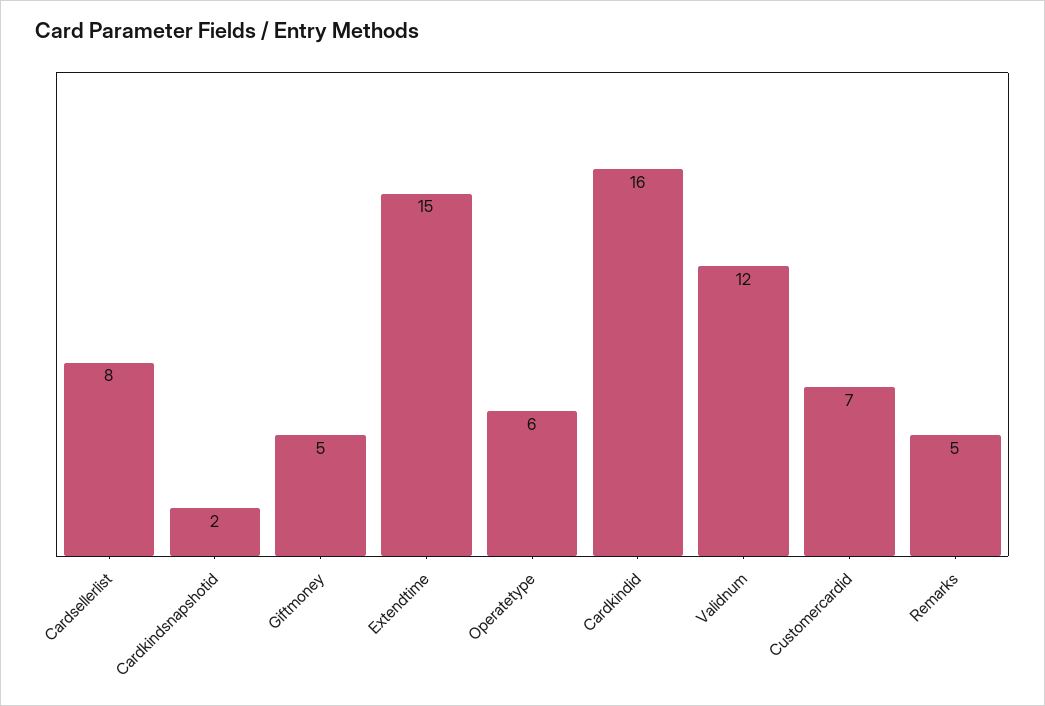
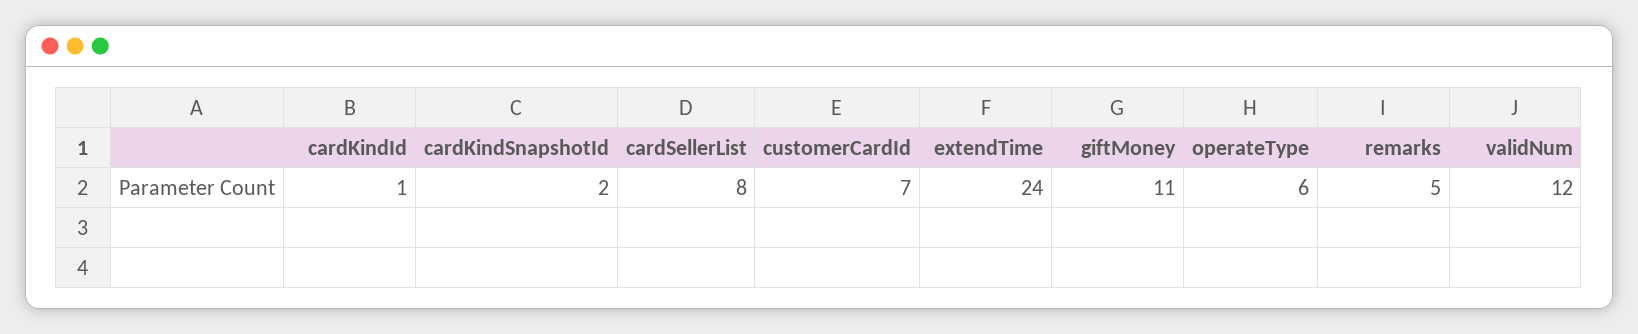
Giftmoney: 5 -> 11
Extendtime: 15 -> 24
Cardkindid: 16 -> 1

